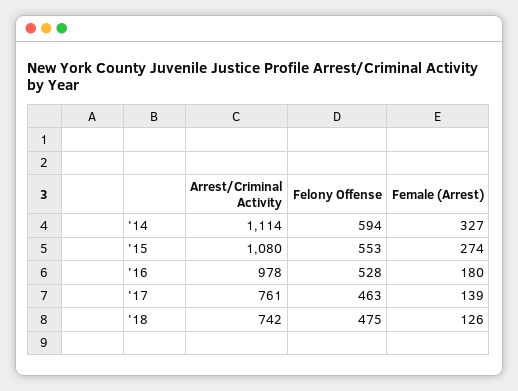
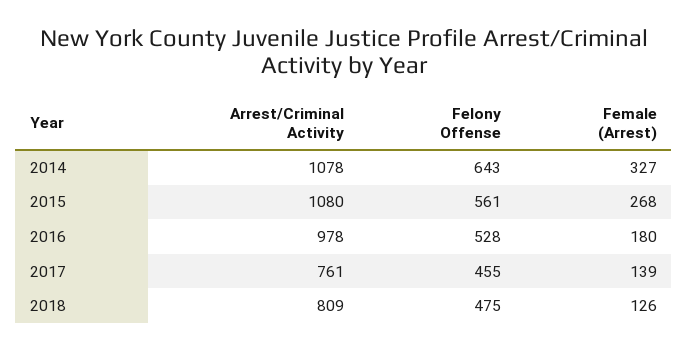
Arrest/Criminal Activity, '14: 1114 -> 1078
Felony Offense, '14: 594 -> 643
Felony Offense, '15: 553 -> 561
Female (Arrest), '15: 274 -> 268
Felony Offense, '17: 463 -> 455
Arrest/Criminal Activity, '18: 742 -> 809

